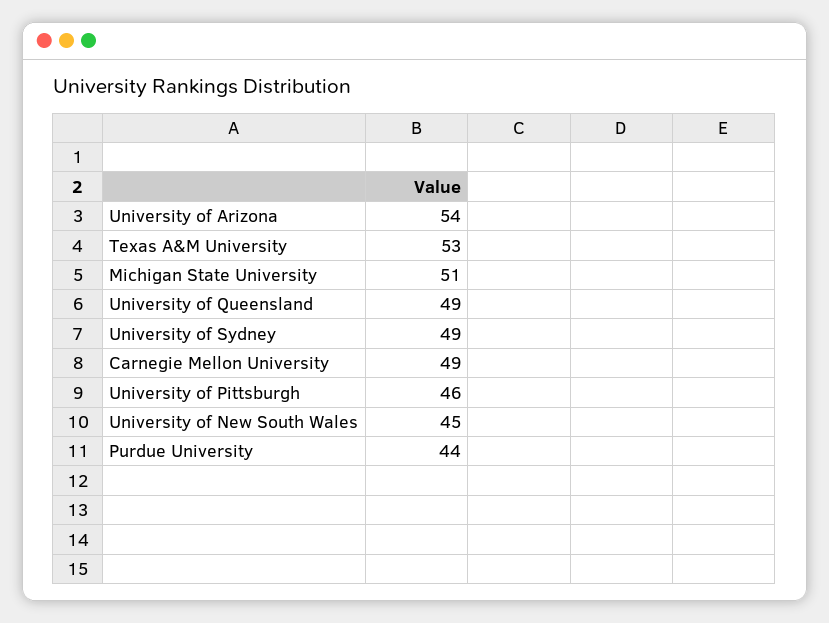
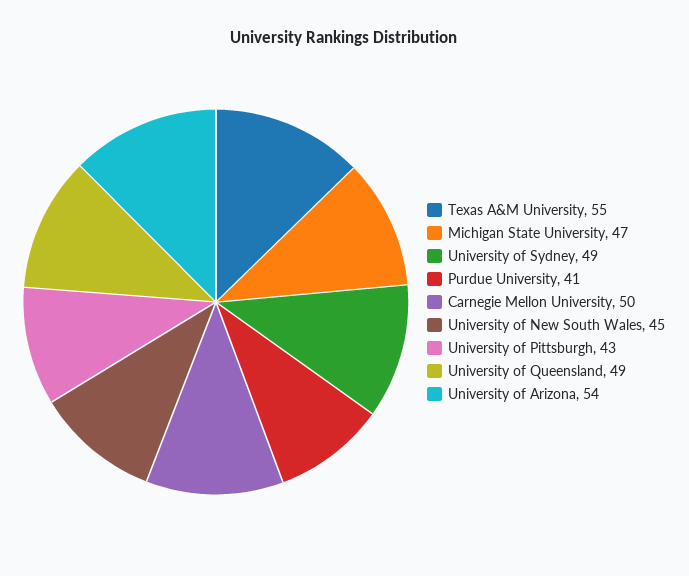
Texas A&M University: 53 -> 55
Michigan State University: 51 -> 47
Carnegie Mellon University: 49 -> 50
University of Pittsburgh: 46 -> 43
Purdue University: 44 -> 41

